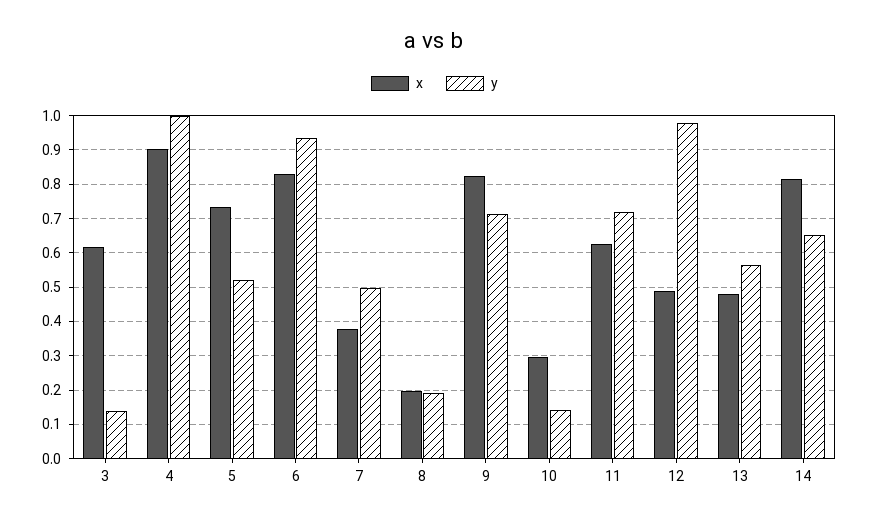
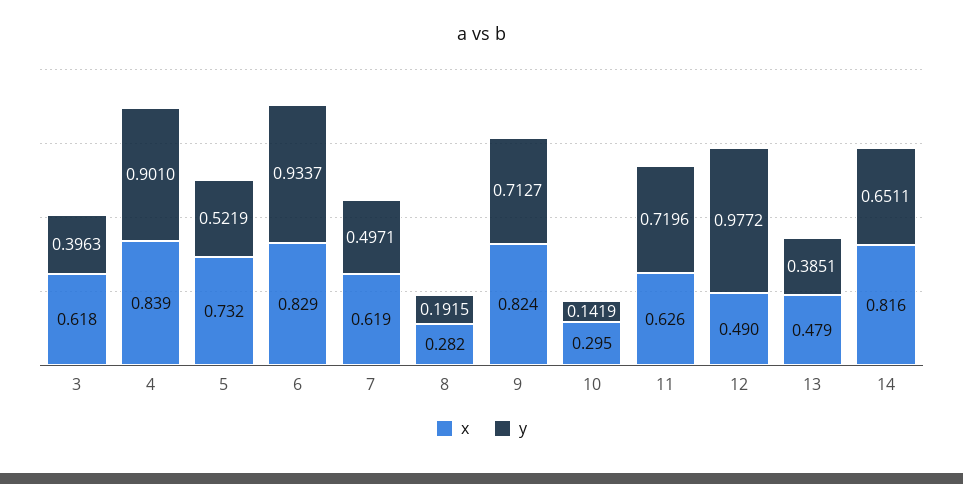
y, 3: 0.14 -> 0.3963
x, 4: 0.9 -> 0.839
y, 4: 1 -> 0.901
x, 7: 0.38 -> 0.619
x, 8: 0.2 -> 0.282
y, 13: 0.56 -> 0.3851

